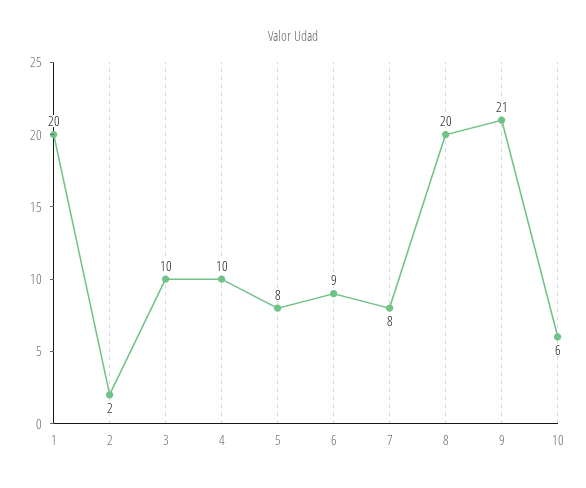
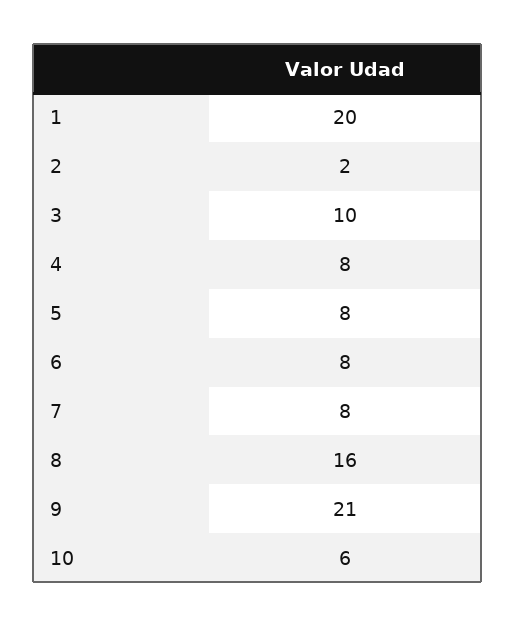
4: 10 -> 8
6: 9 -> 8
8: 20 -> 16

